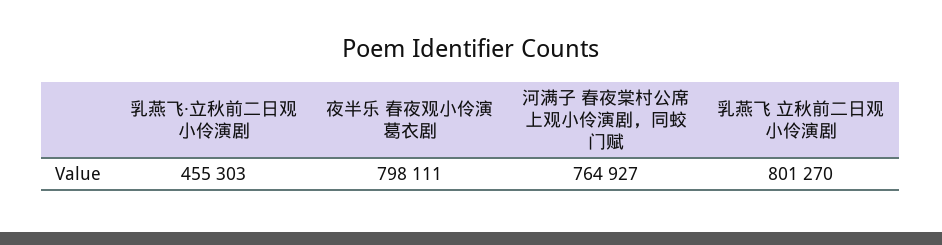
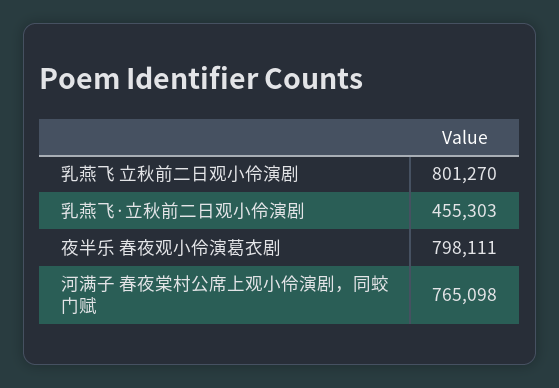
河满子 春夜棠村公席上观小伶演剧，同蛟门赋: 764927 -> 765098

